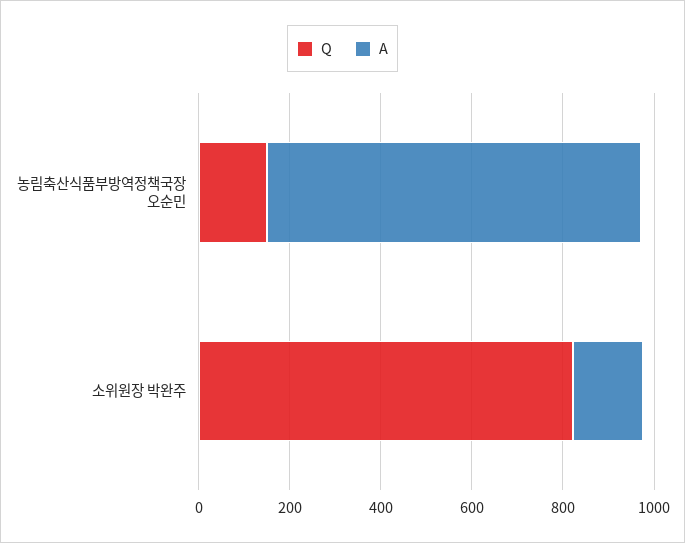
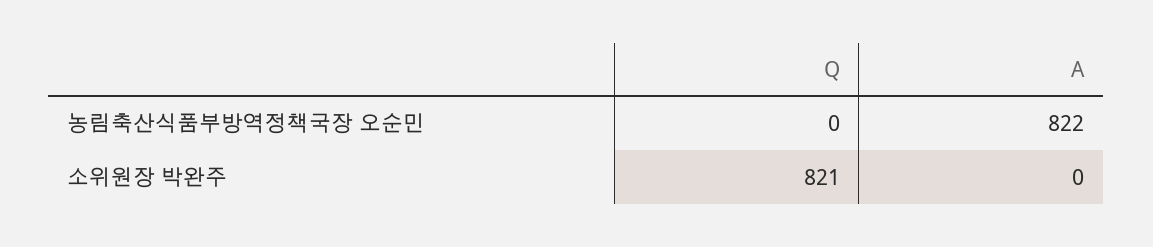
Q, 농림축산식품부방역정책국장 오순민: 150 -> 0
A, 소위원장 박완주: 150 -> 0

